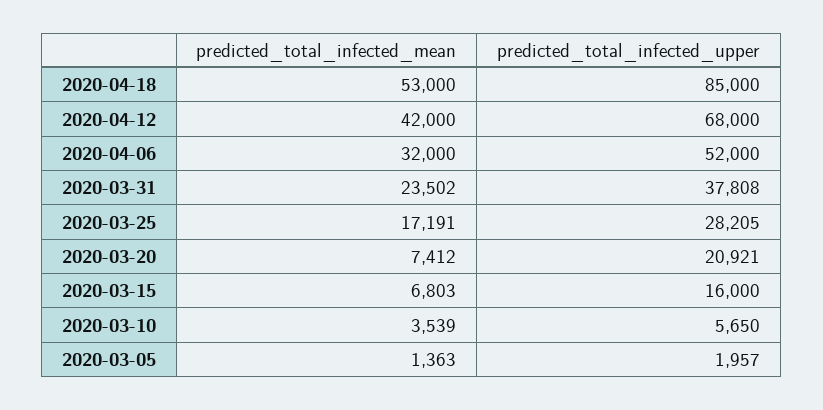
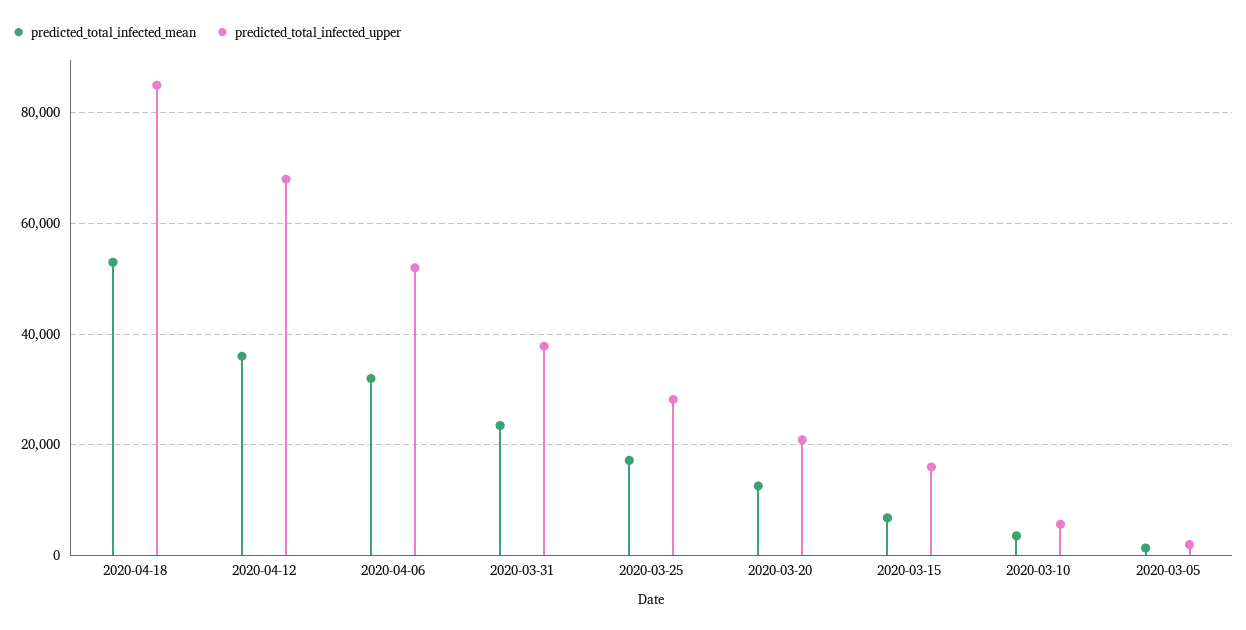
predicted_total_infected_mean, 2020-04-12: 42000 -> 36000
predicted_total_infected_mean, 2020-03-20: 7412 -> 12000

